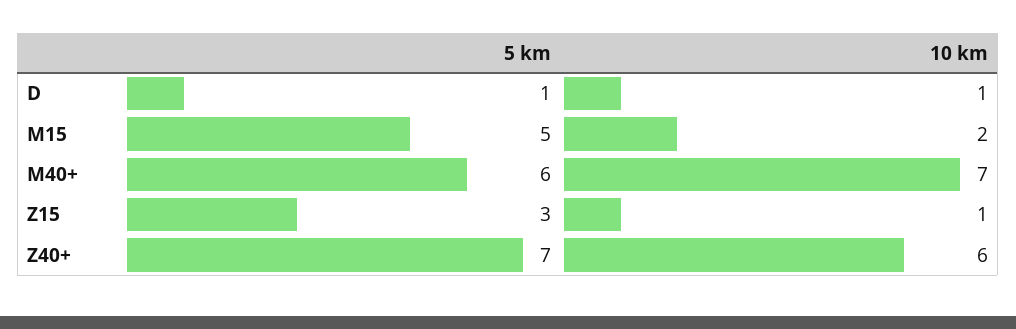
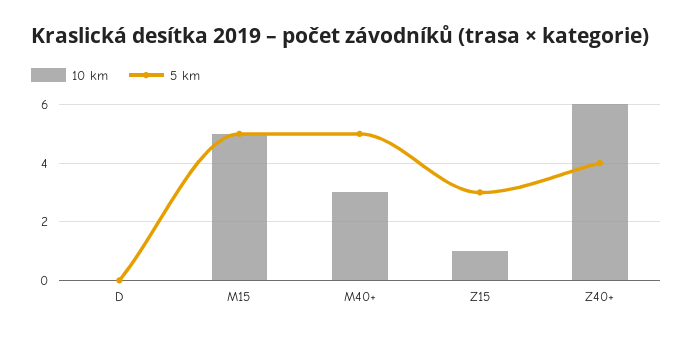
5 km, D: 1 -> 0
10 km, D: 1 -> 0
10 km, M15: 2 -> 5
5 km, M40+: 6 -> 5
10 km, M40+: 7 -> 3
5 km, Z40+: 7 -> 4

